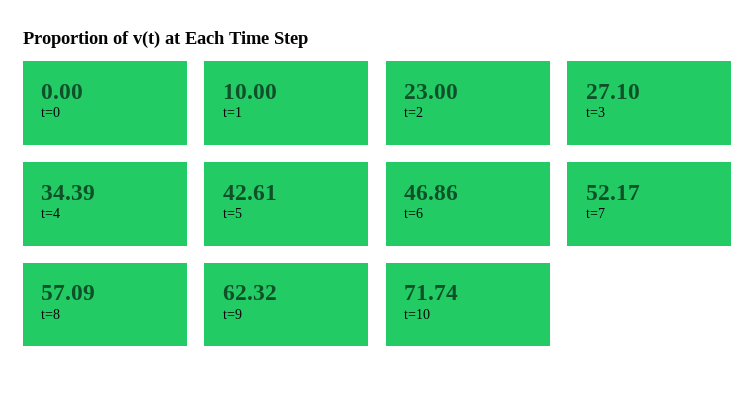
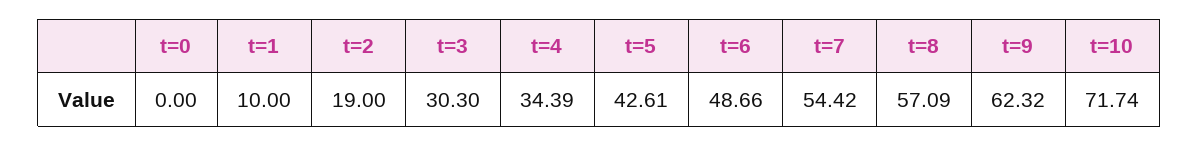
t=2: 23 -> 19
t=3: 27.1 -> 30.3
t=6: 46.86 -> 48.66
t=7: 52.17 -> 54.42

